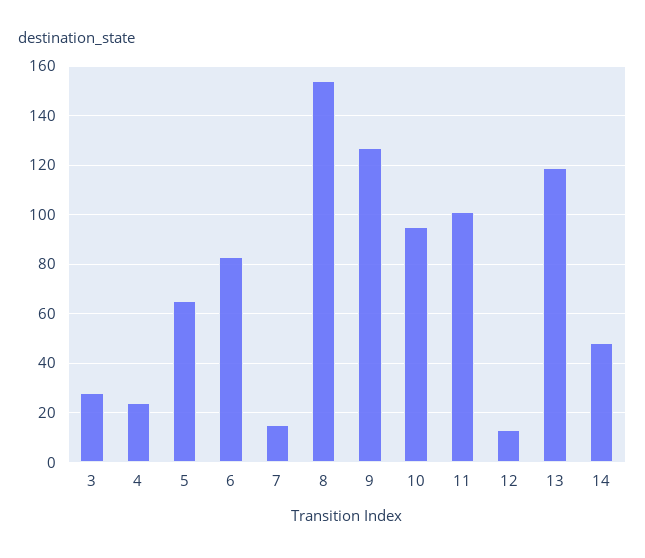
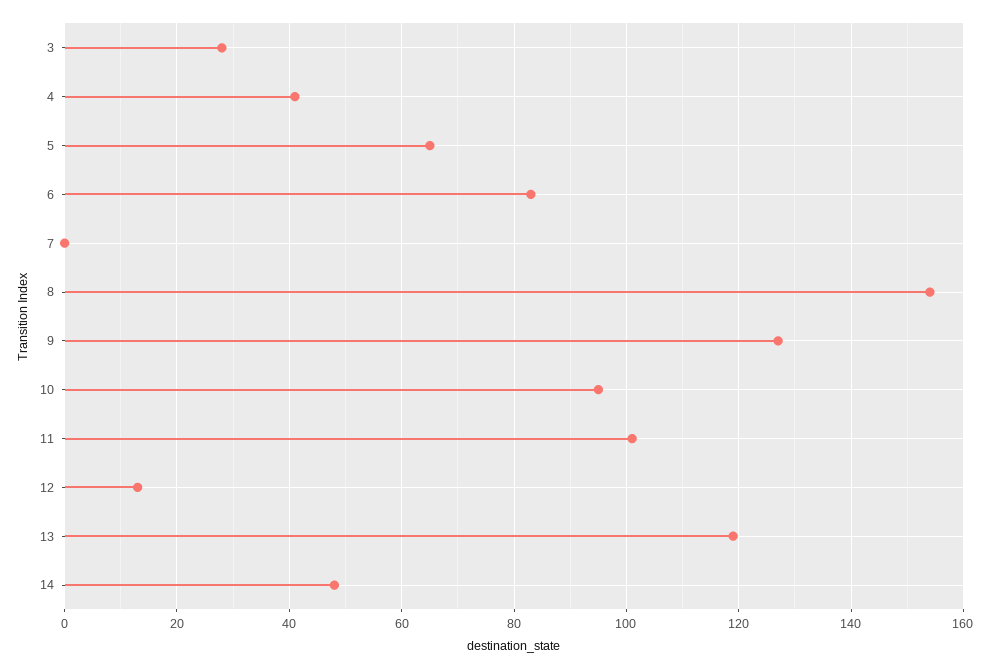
4: 25 -> 40
7: 15 -> 0

